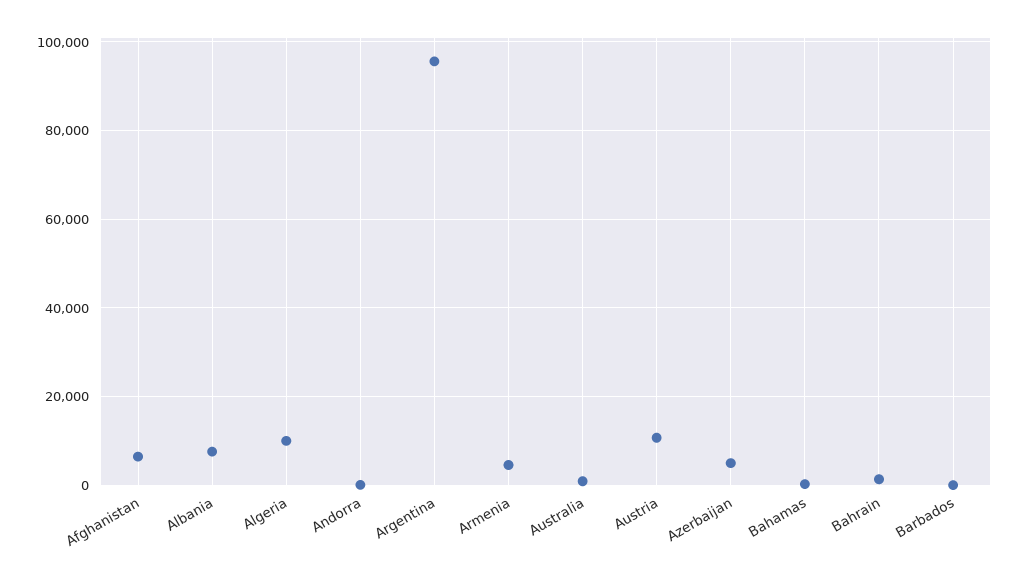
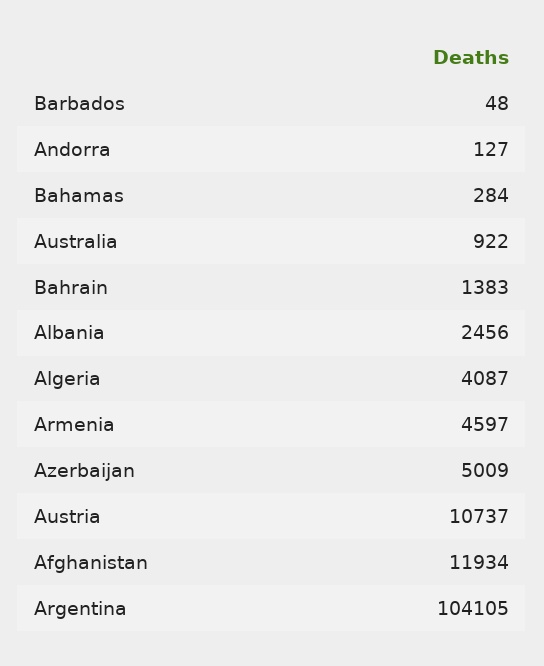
Afghanistan: 6000 -> 11934
Albania: 8000 -> 2456
Algeria: 10000 -> 4087
Argentina: 96000 -> 104105

